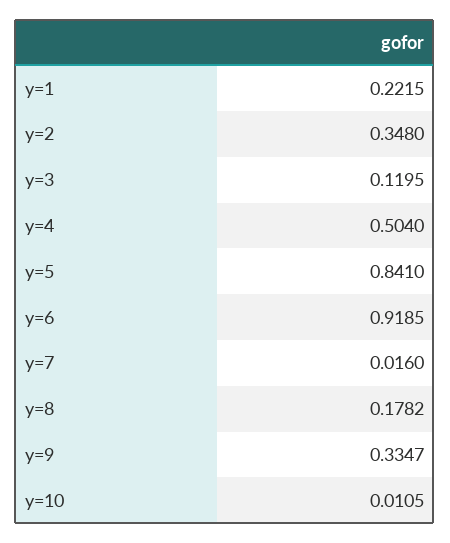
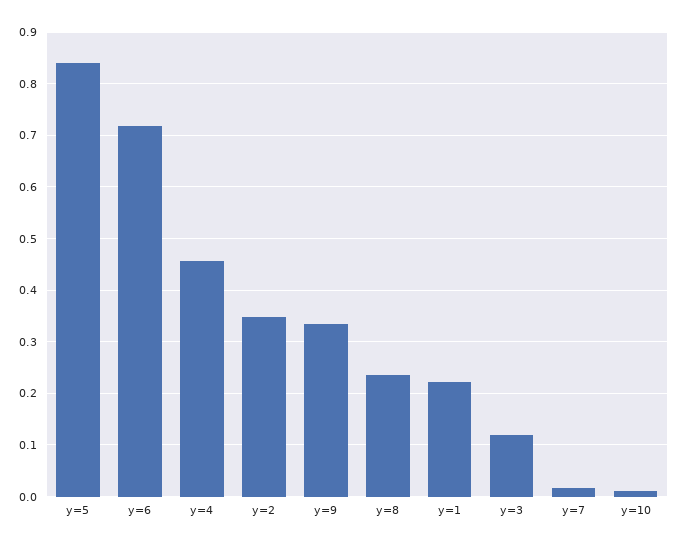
y=4: 0.504 -> 0.46
y=6: 0.9185 -> 0.72
y=8: 0.1782 -> 0.24

